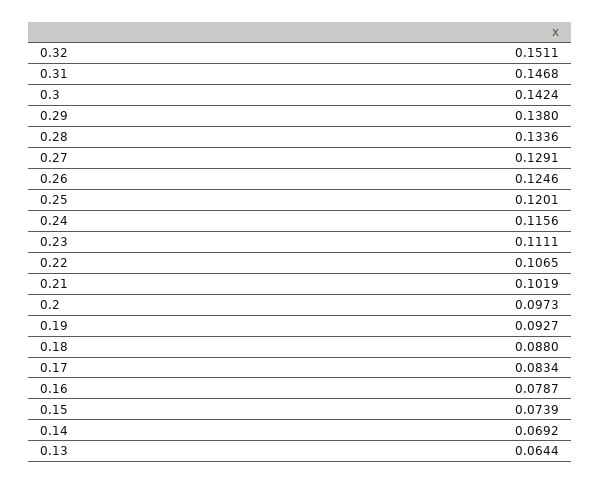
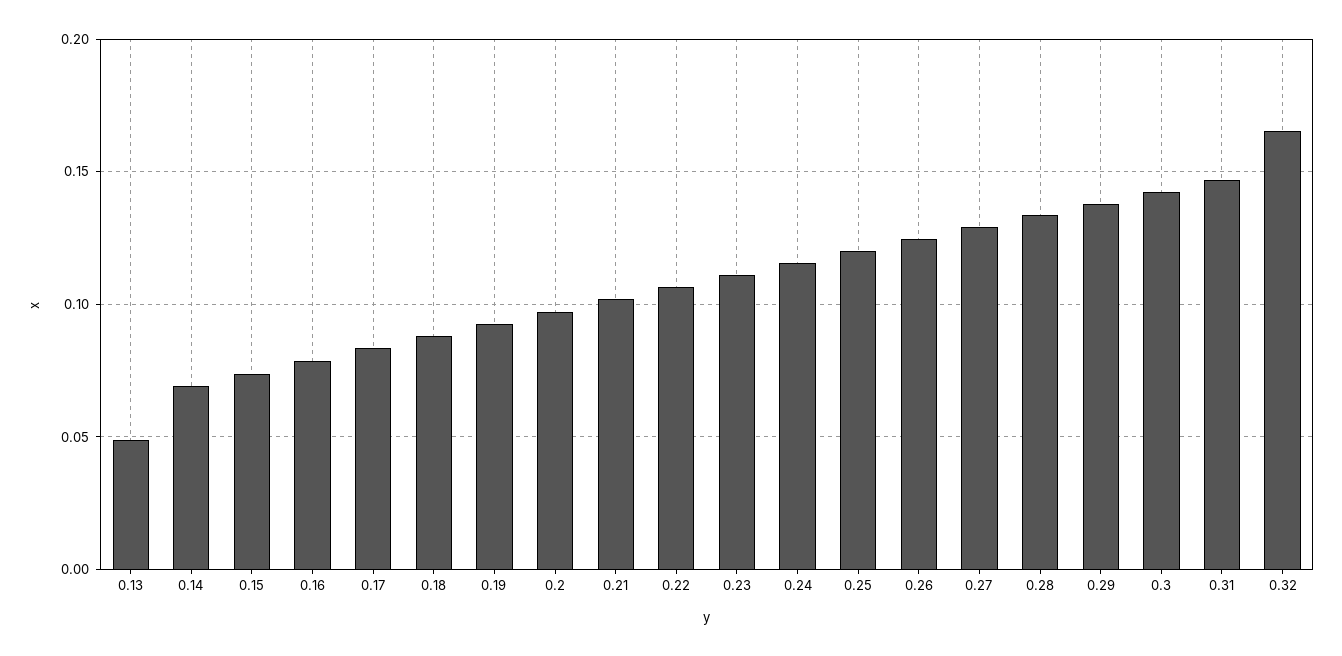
0.32: 0.1511 -> 0.165
0.13: 0.0644 -> 0.05

